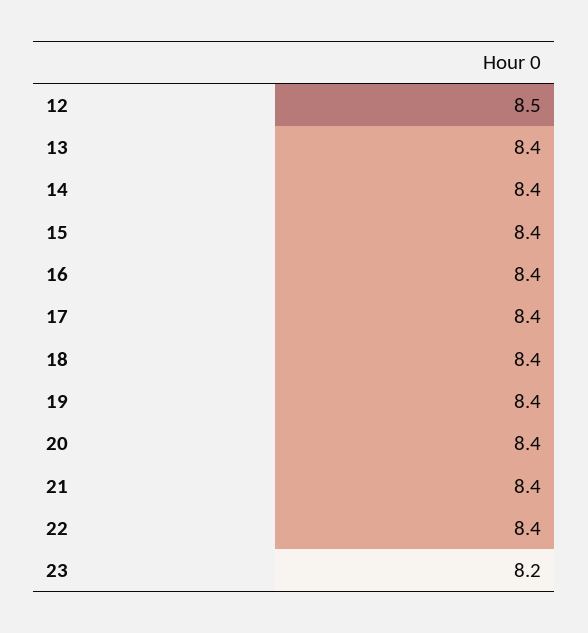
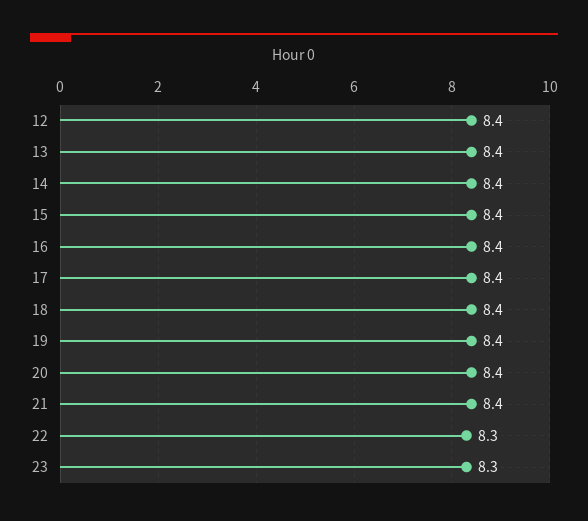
12: 8.5 -> 8.4
22: 8.4 -> 8.3
23: 8.2 -> 8.3

